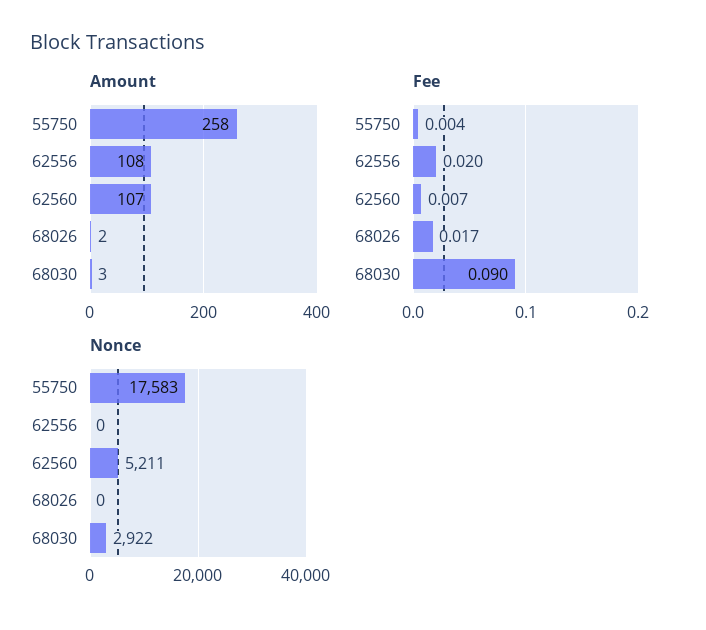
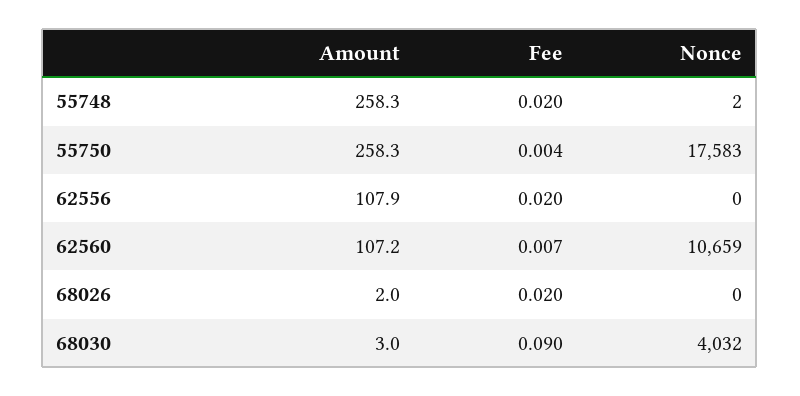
Fee, 68026: 0.017 -> 0.02
Nonce, 62560: 5211 -> 10659
Nonce, 68030: 2922 -> 4032
Amount, 55748: none -> 258.3
Fee, 55748: none -> 0.02
Nonce, 55748: none -> 2

